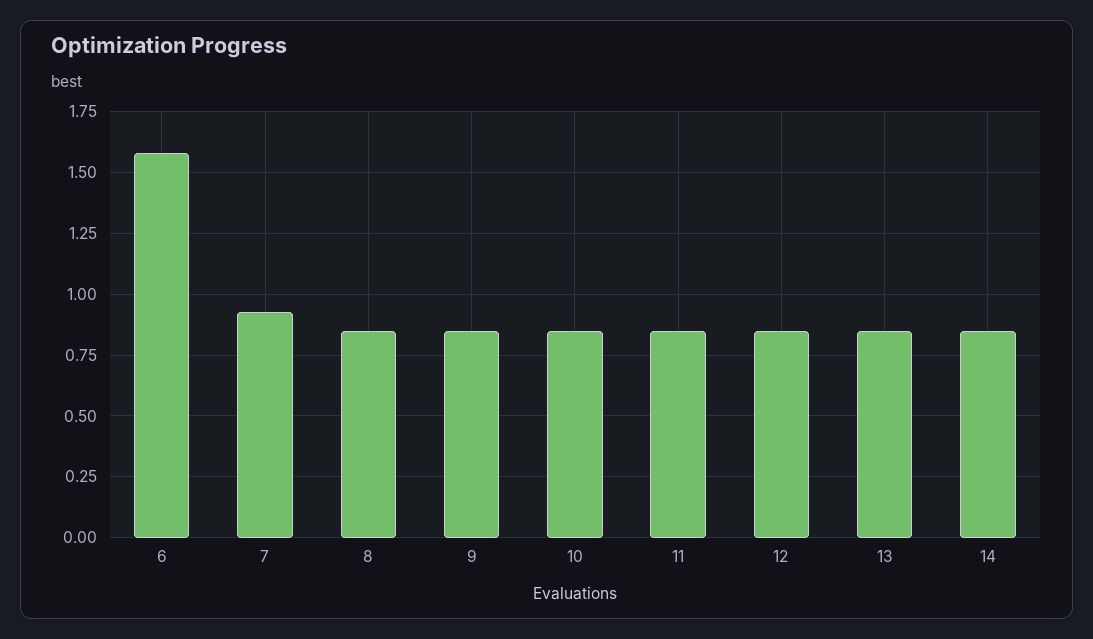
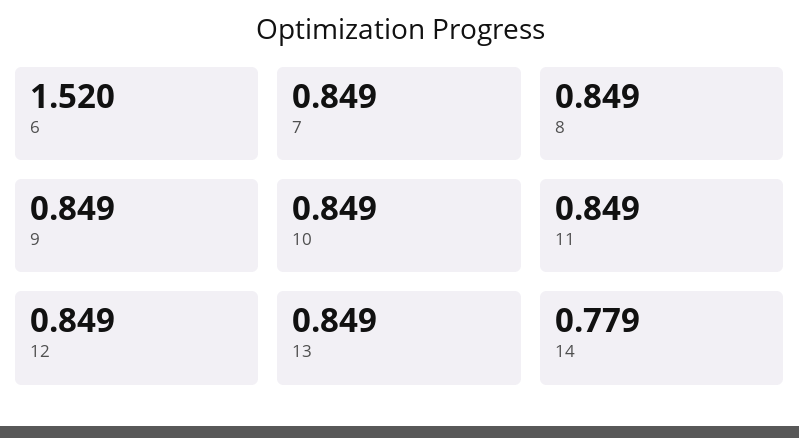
6: 1.575 -> 1.52
7: 0.925 -> 0.849
14: 0.85 -> 0.779

